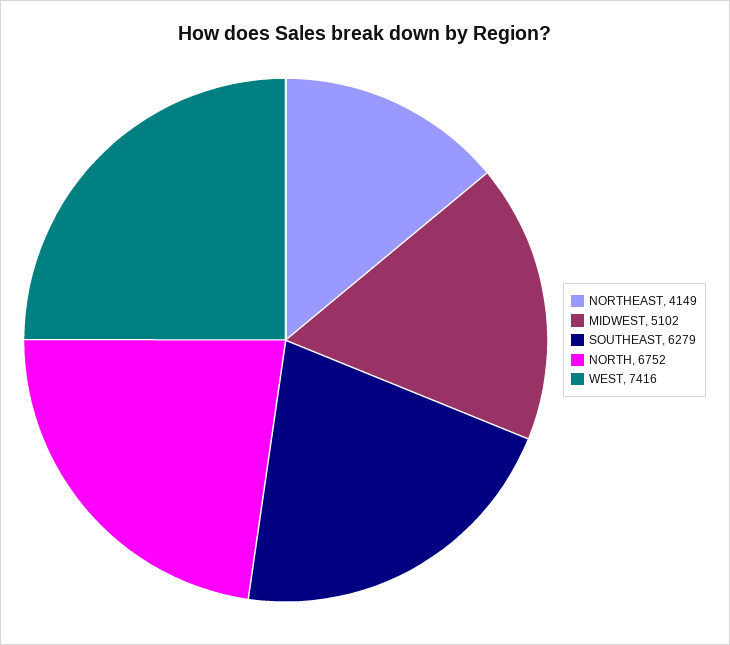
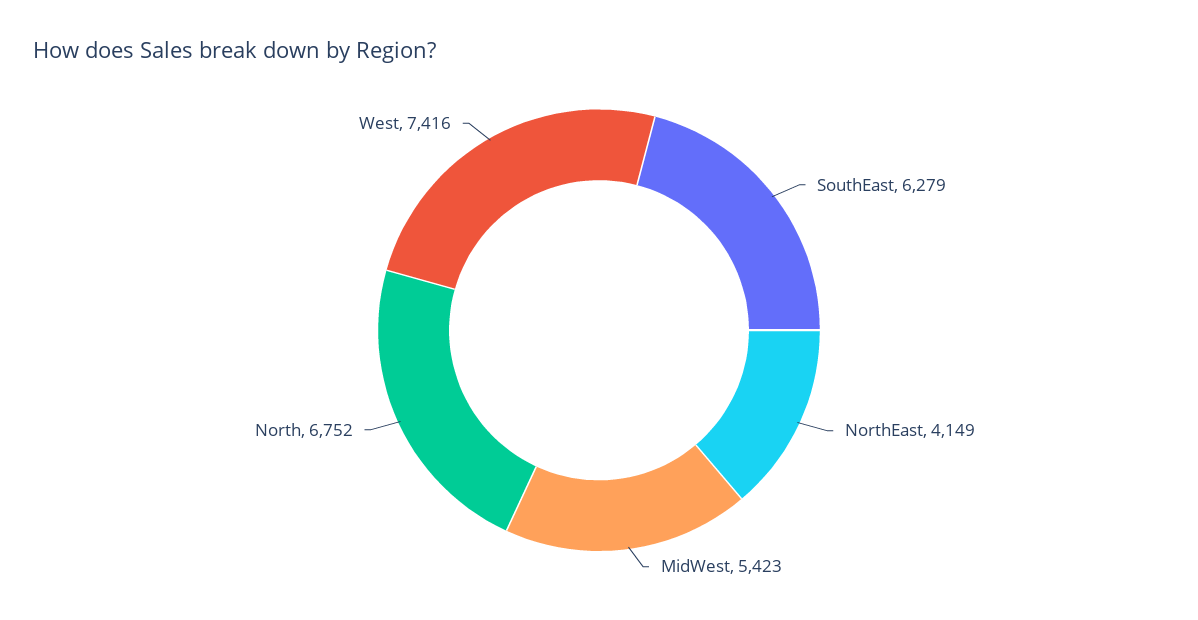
MIDWEST: 5102 -> 5423

